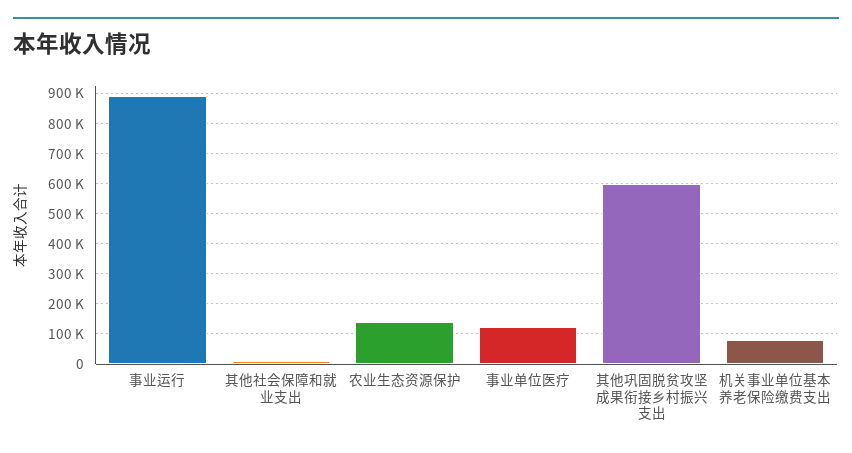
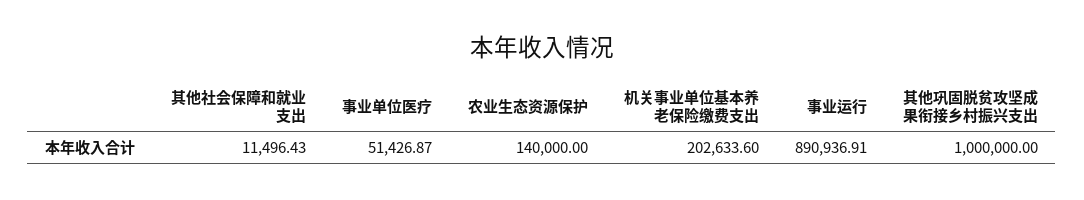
事业单位医疗: 120000 -> 51426.87
其他巩固脱贫攻坚成果衔接乡村振兴支出: 600000 -> 1000000
机关事业单位基本养老保险缴费支出: 80000 -> 202633.6

